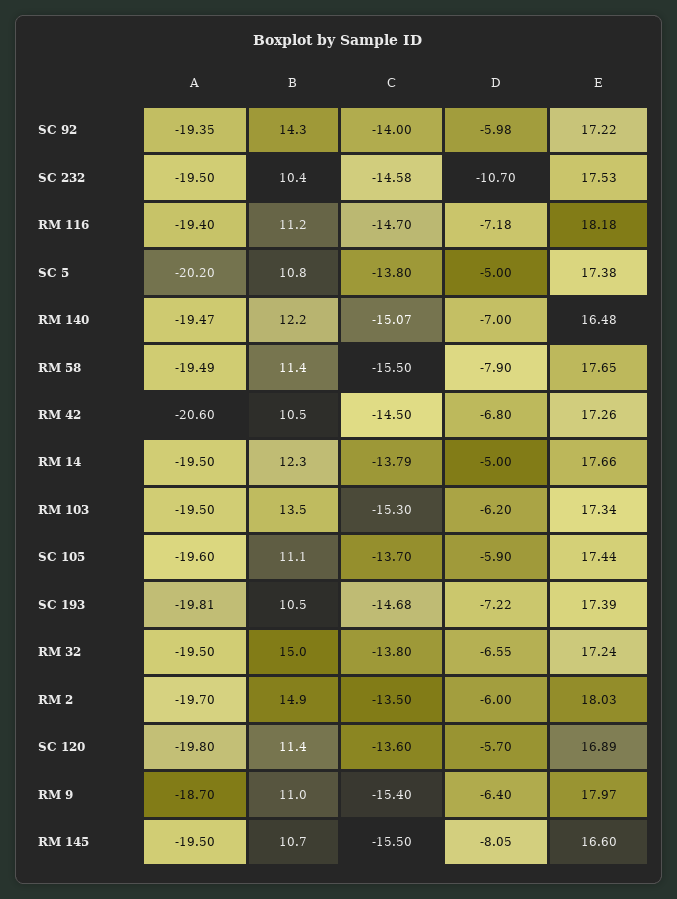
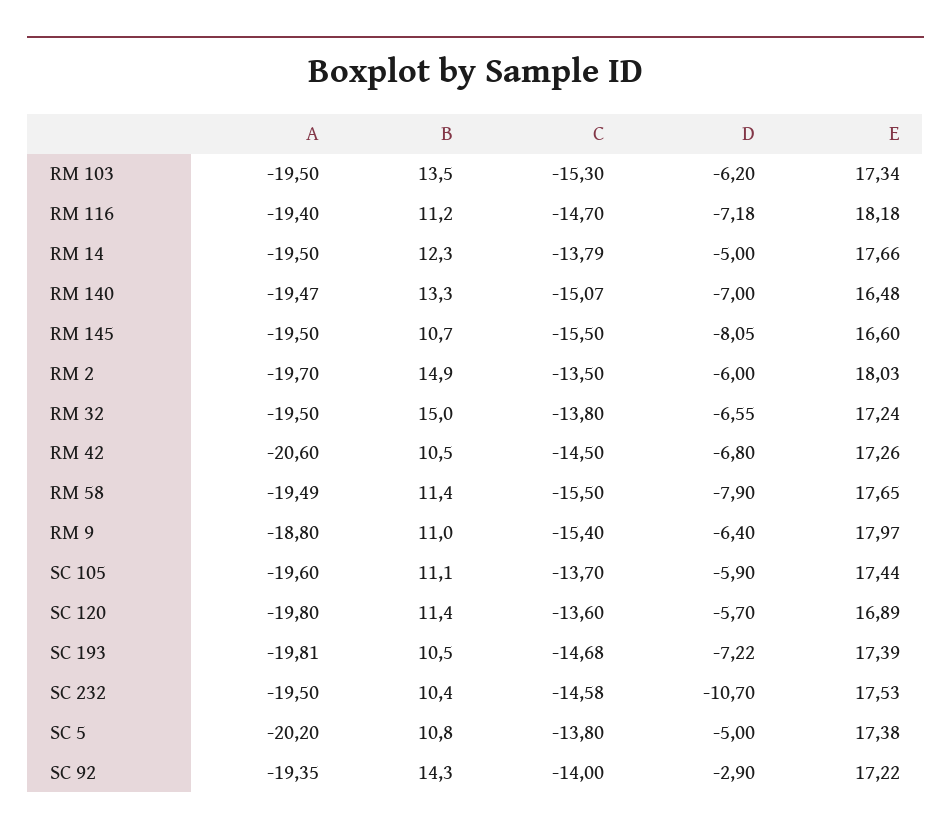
D, SC 92: -5.98 -> -2.9
B, RM 140: 12.2 -> 13.3
A, RM 9: -18.7 -> -18.8

